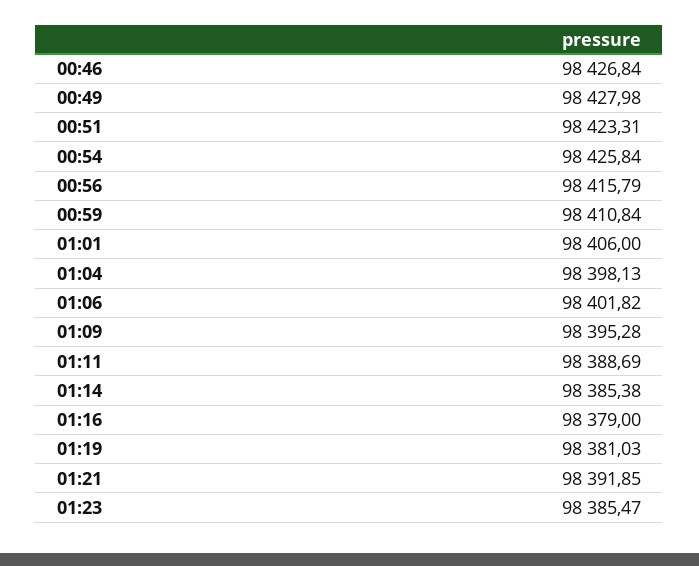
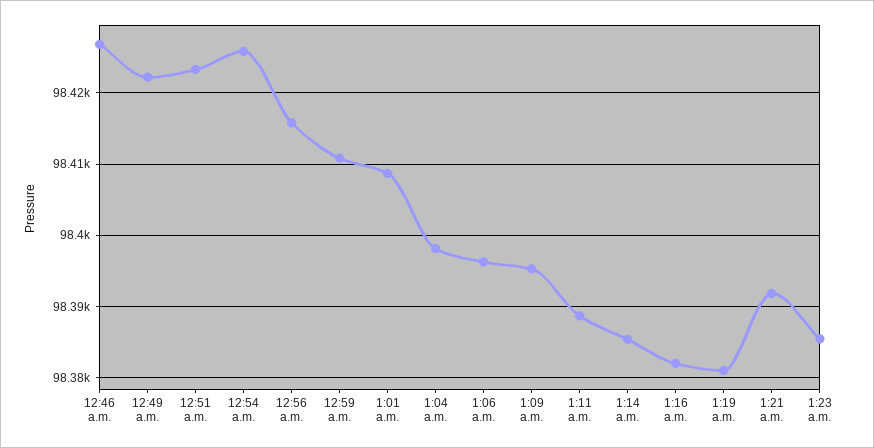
00:49: 98427.98 -> 98422
01:01: 98406 -> 98409
01:06: 98401.82 -> 98396
01:16: 98379 -> 98382

